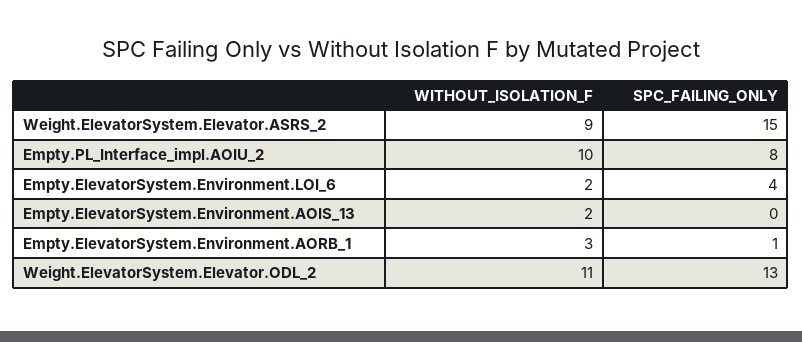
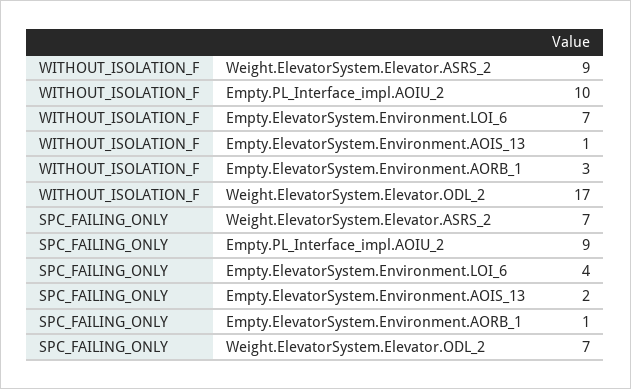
SPC_FAILING_ONLY, Weight.ElevatorSystem.Elevator.ASRS_2: 15 -> 7
SPC_FAILING_ONLY, Empty.PL_Interface_impl.AOIU_2: 8 -> 9
WITHOUT_ISOLATION_F, Empty.ElevatorSystem.Environment.LOI_6: 2 -> 7
WITHOUT_ISOLATION_F, Empty.ElevatorSystem.Environment.AOIS_13: 2 -> 1
SPC_FAILING_ONLY, Empty.ElevatorSystem.Environment.AOIS_13: 0 -> 2
WITHOUT_ISOLATION_F, Weight.ElevatorSystem.Elevator.ODL_2: 11 -> 17
SPC_FAILING_ONLY, Weight.ElevatorSystem.Elevator.ODL_2: 13 -> 7

